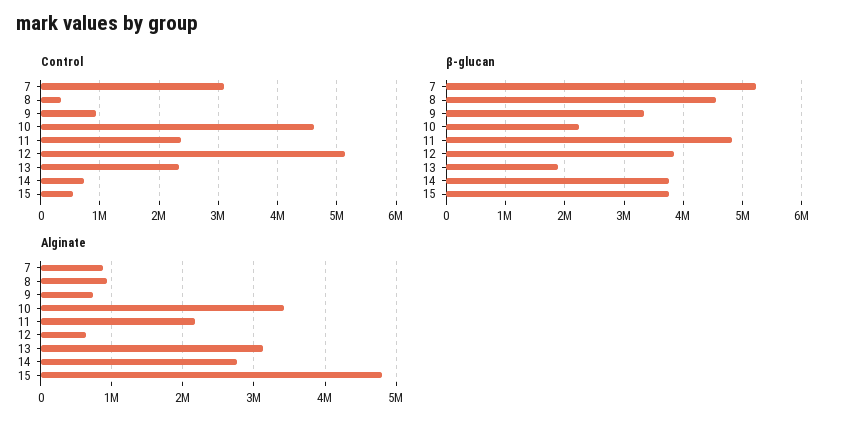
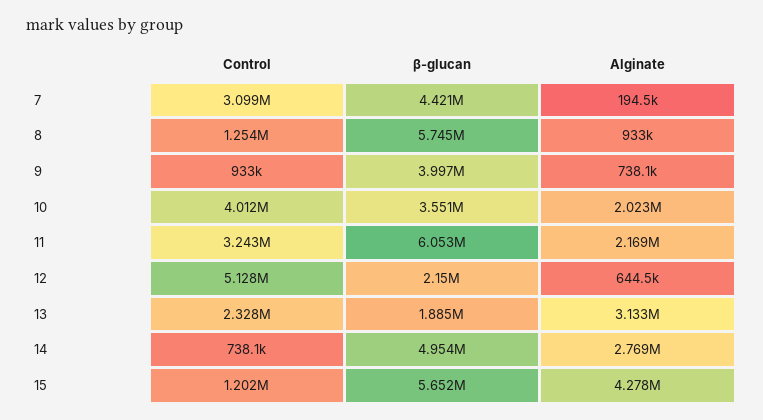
Control, 8: 400000 -> 1254000
Control, 10: 4600000 -> 4012000
Control, 11: 2400000 -> 3243000
Control, 15: 600000 -> 1202000
β-glucan, 7: 5200000 -> 4421000
β-glucan, 8: 4600000 -> 5745000
β-glucan, 9: 3400000 -> 3997000
β-glucan, 10: 2200000 -> 3551000
β-glucan, 11: 4800000 -> 6053000
β-glucan, 12: 3800000 -> 2150000
β-glucan, 14: 3800000 -> 4954000
β-glucan, 15: 3800000 -> 5652000
Alginate, 7: 900000 -> 194500
Alginate, 10: 3400000 -> 2023000
Alginate, 15: 4800000 -> 4278000

